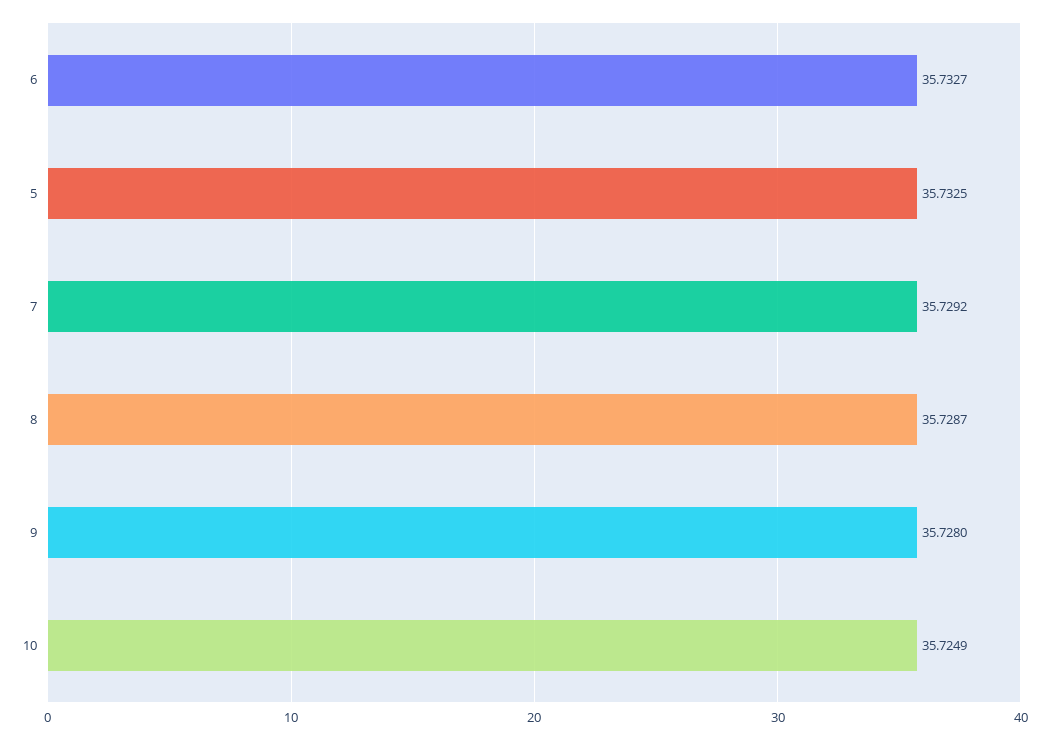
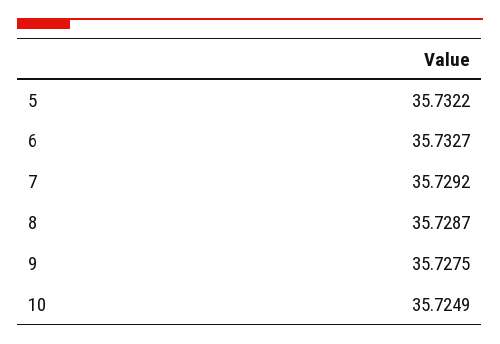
5: 35.7325 -> 35.7322
9: 35.728 -> 35.7275

